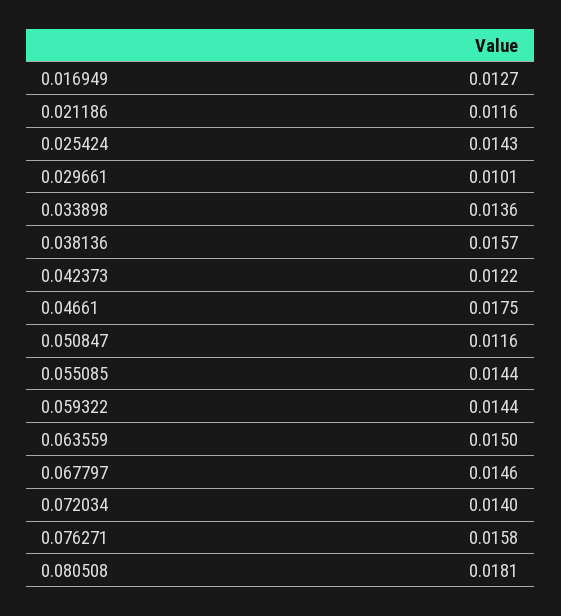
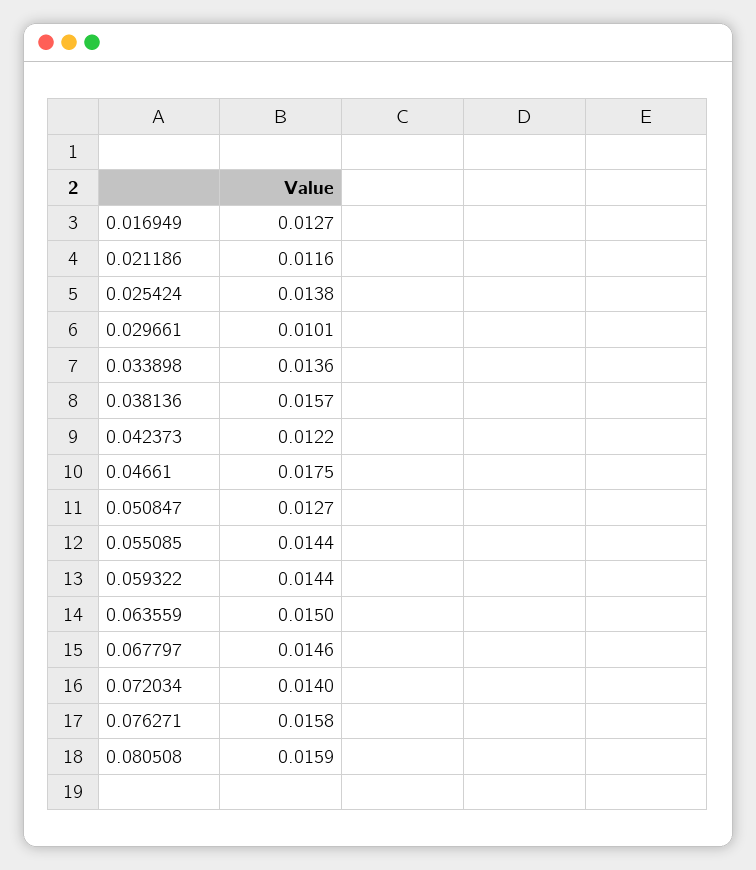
0.025424: 0.0143 -> 0.0138
0.050847: 0.0116 -> 0.0127
0.080508: 0.0181 -> 0.0159

